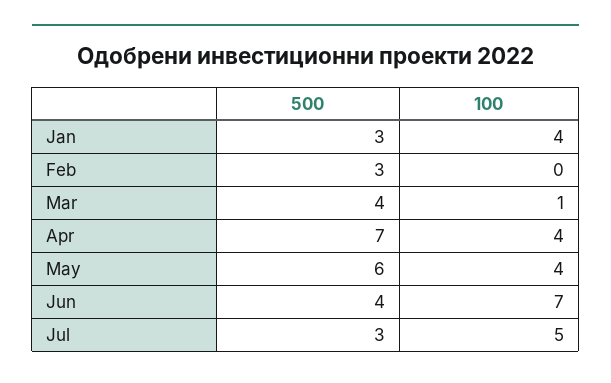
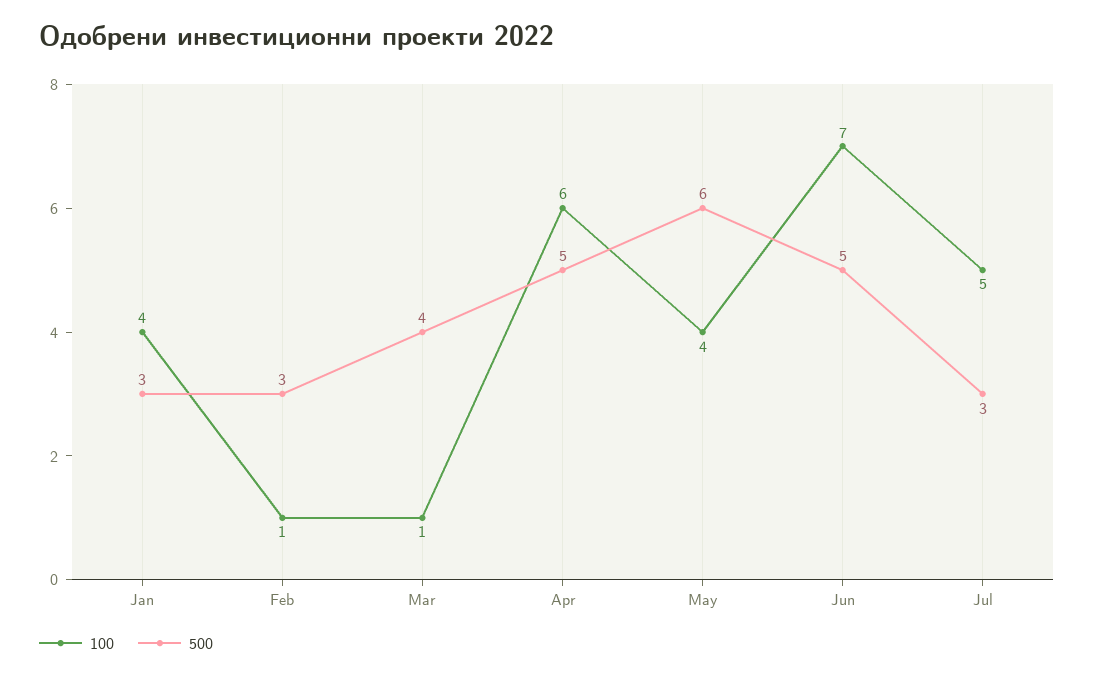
100, Feb: 0 -> 1
500, Apr: 7 -> 5
100, Apr: 4 -> 6
500, Jun: 4 -> 5

